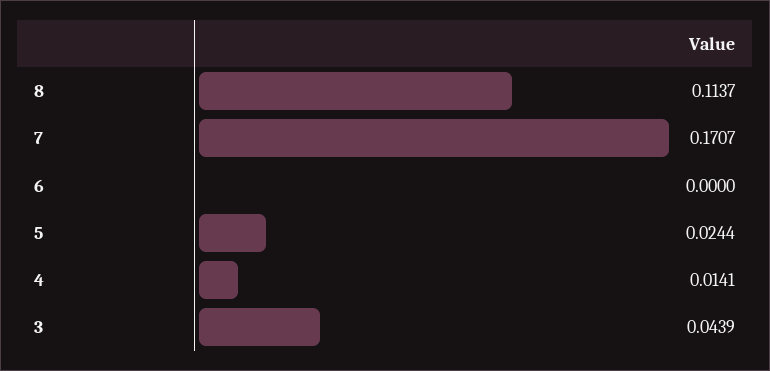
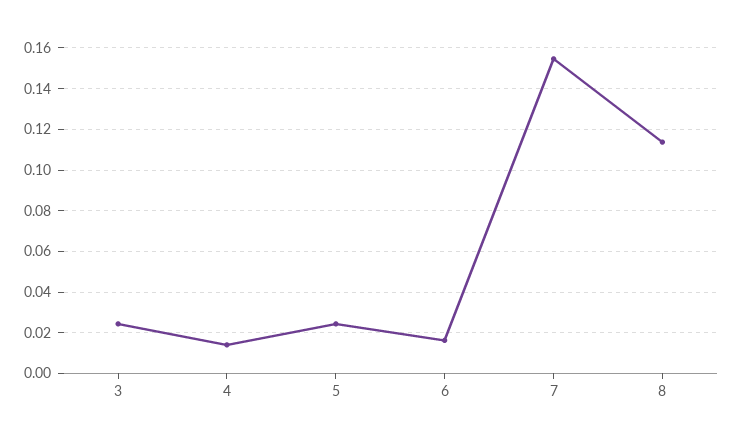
7: 0.1707 -> 0.155
6: 0 -> 0.015
3: 0.0439 -> 0.025

